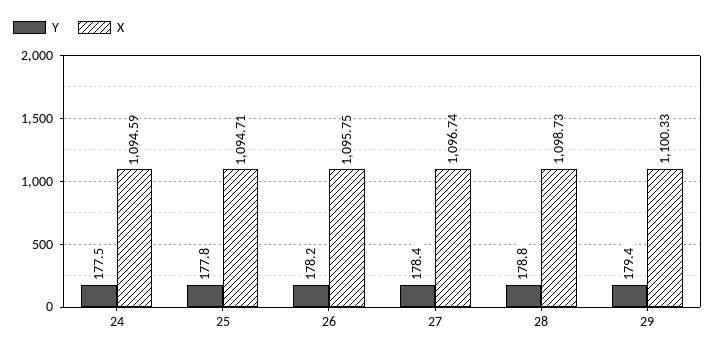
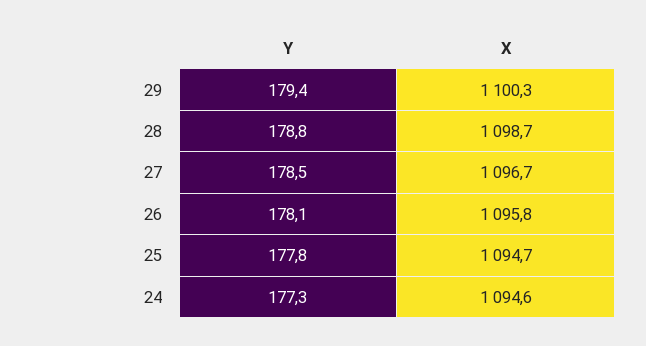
Y, 24: 177.5 -> 177.3
Y, 26: 178.2 -> 178.1
Y, 27: 178.4 -> 178.5

